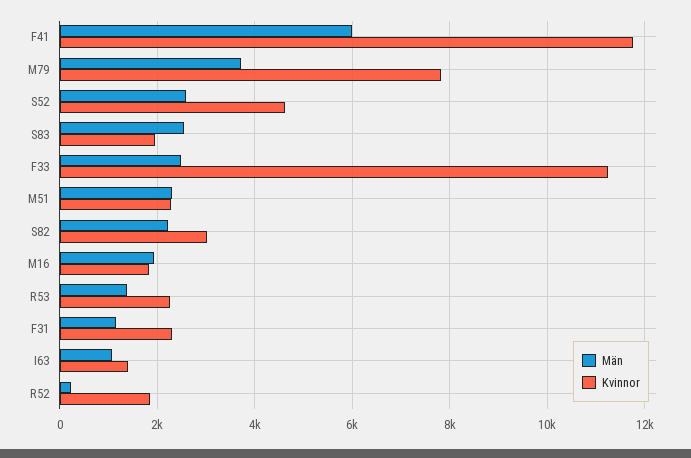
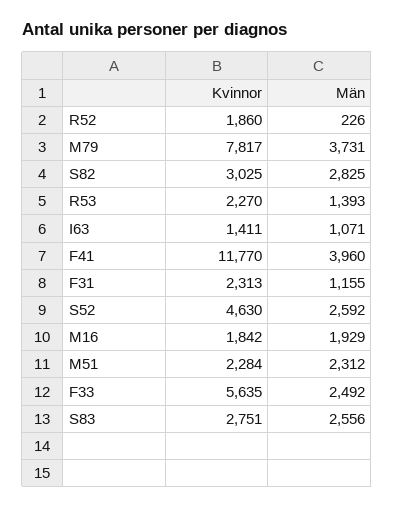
Män, F41: 6000 -> 3960
Kvinnor, S83: 2000 -> 2751
Kvinnor, F33: 11200 -> 5635
Män, S82: 2200 -> 2825

